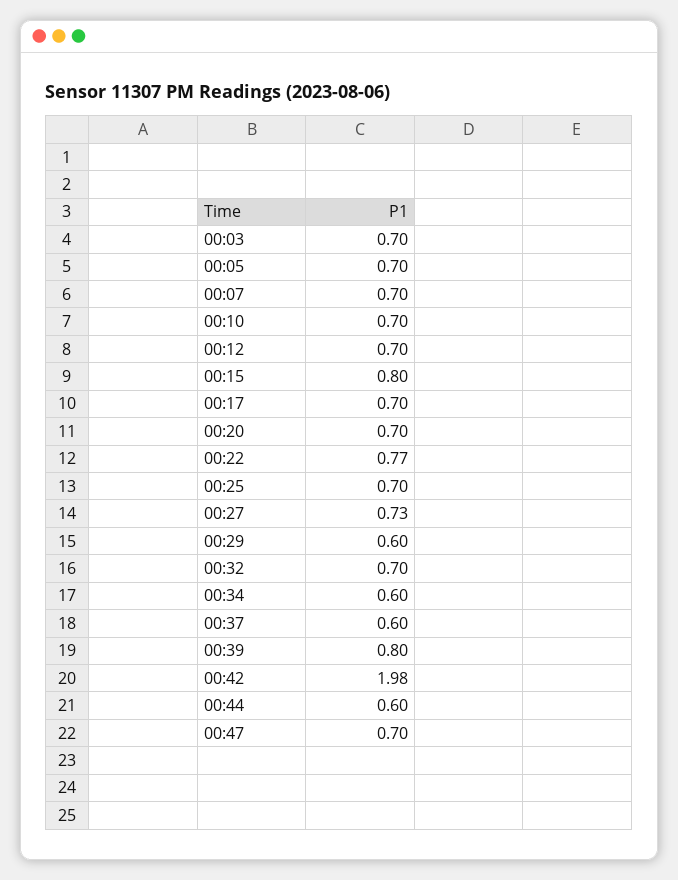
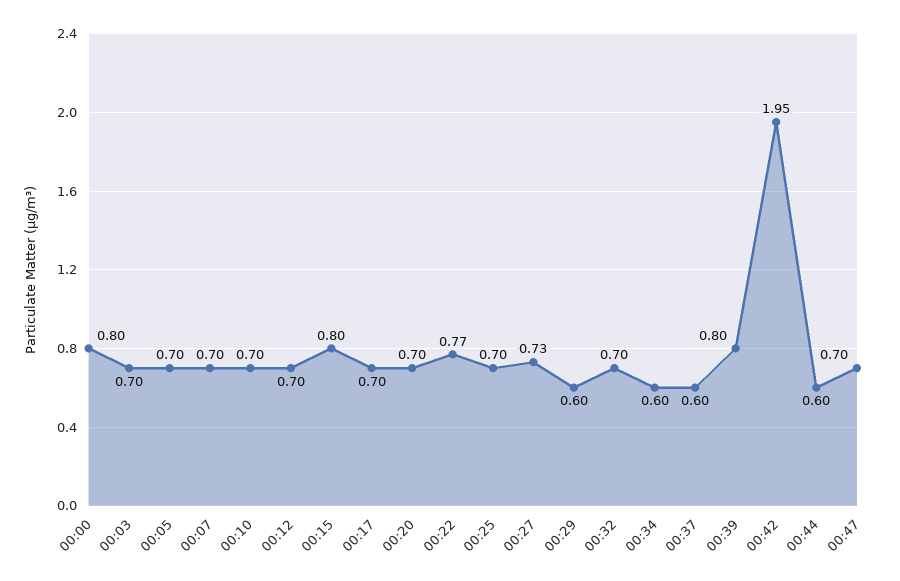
00:42: 1.98 -> 1.95
00:00: none -> 0.8

